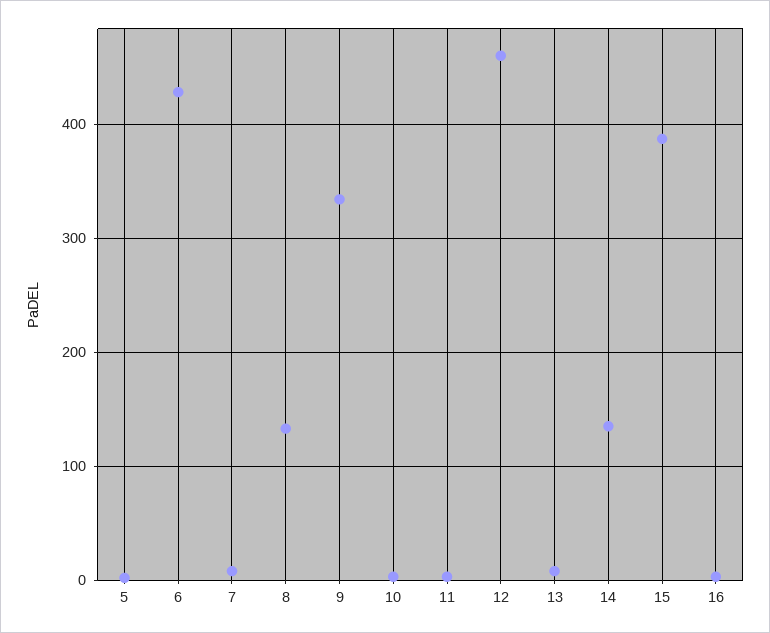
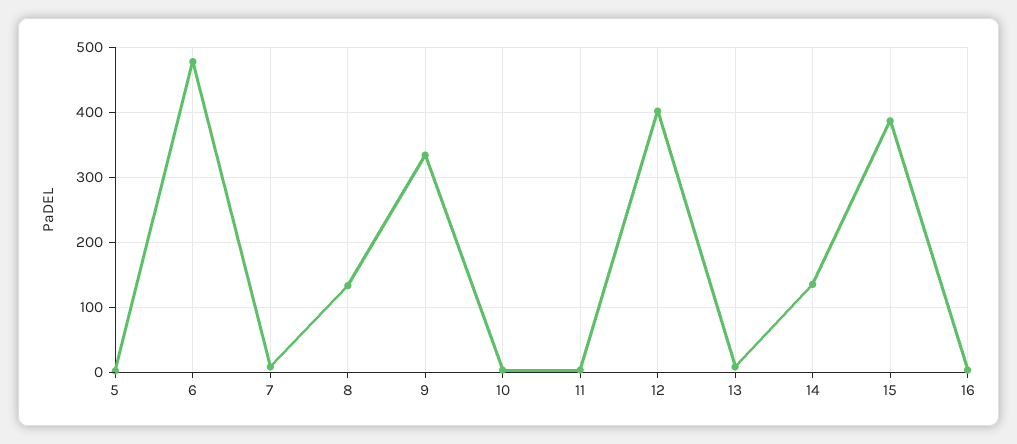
6: 430 -> 480
12: 460 -> 400

